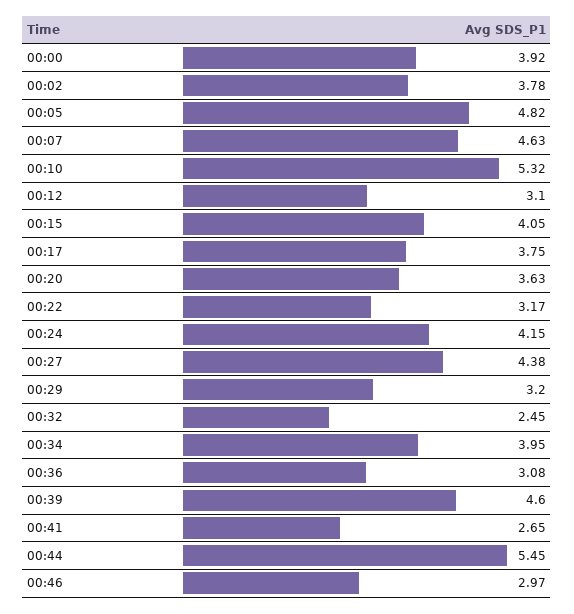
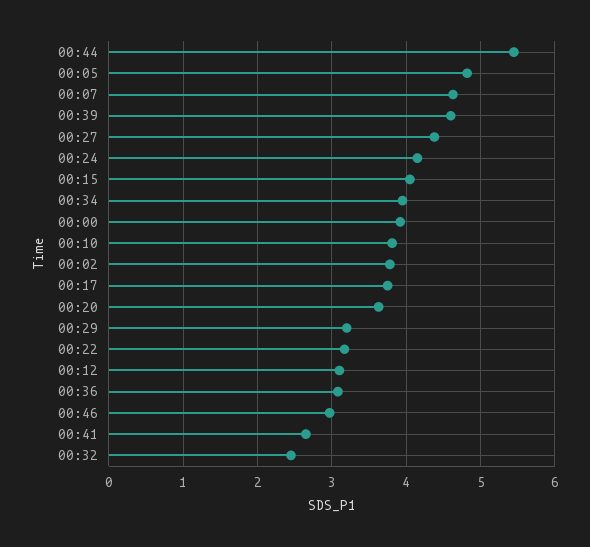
00:10: 5.32 -> 3.8

